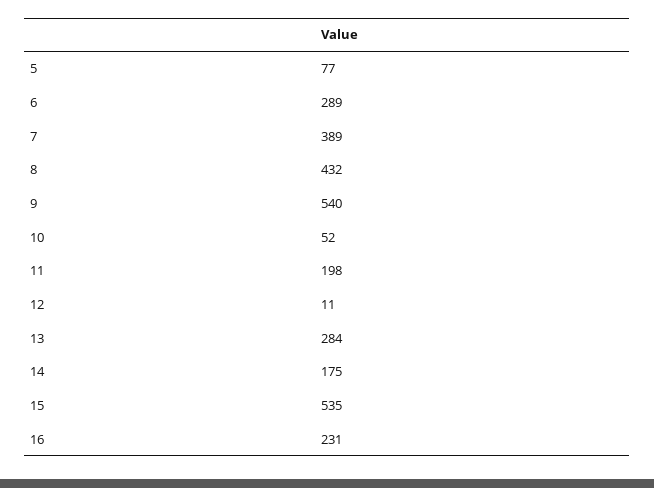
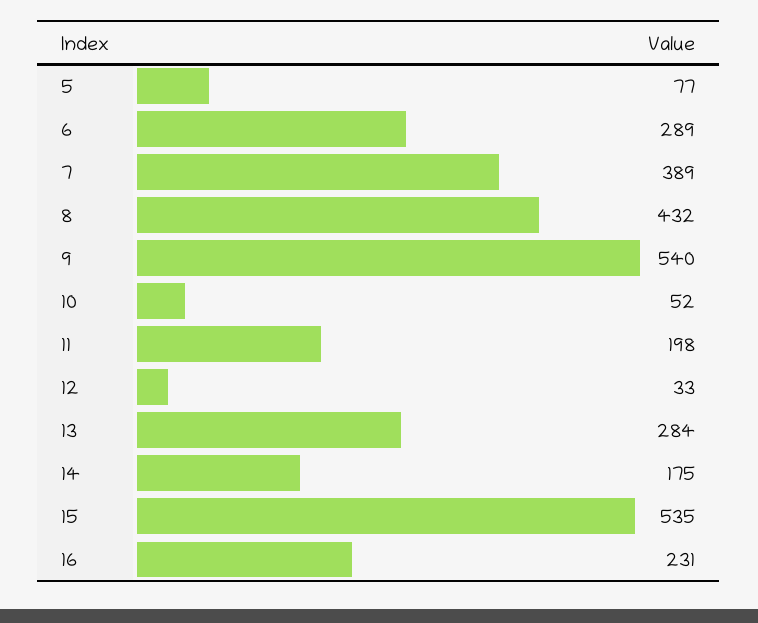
12: 11 -> 33

